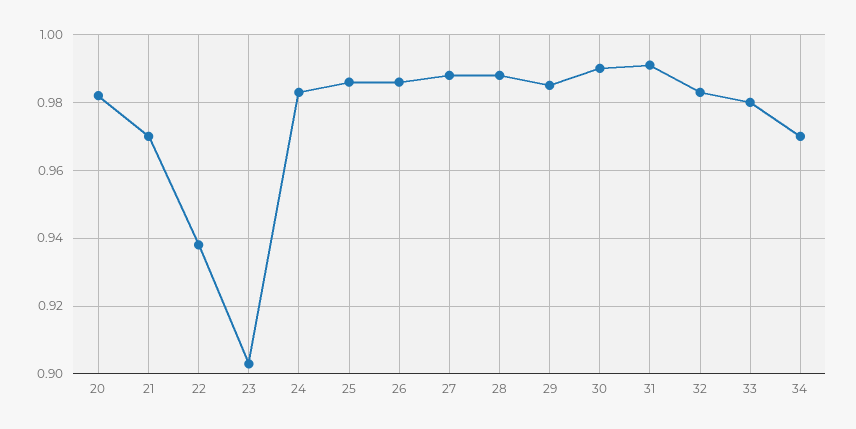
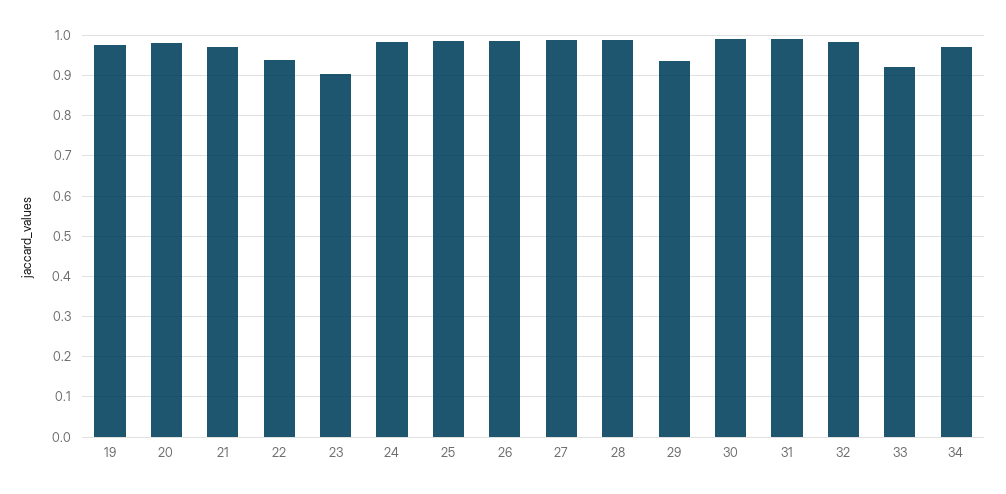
29: 0.985 -> 0.94
33: 0.98 -> 0.92
19: none -> 0.98

